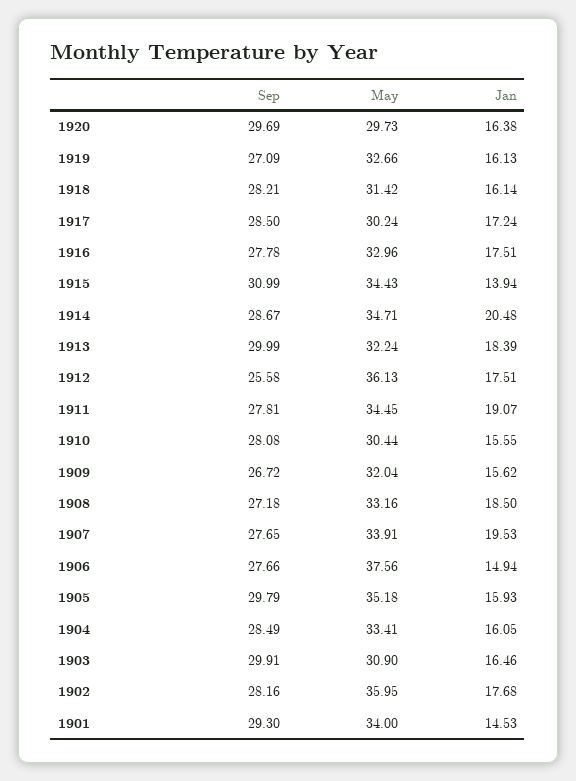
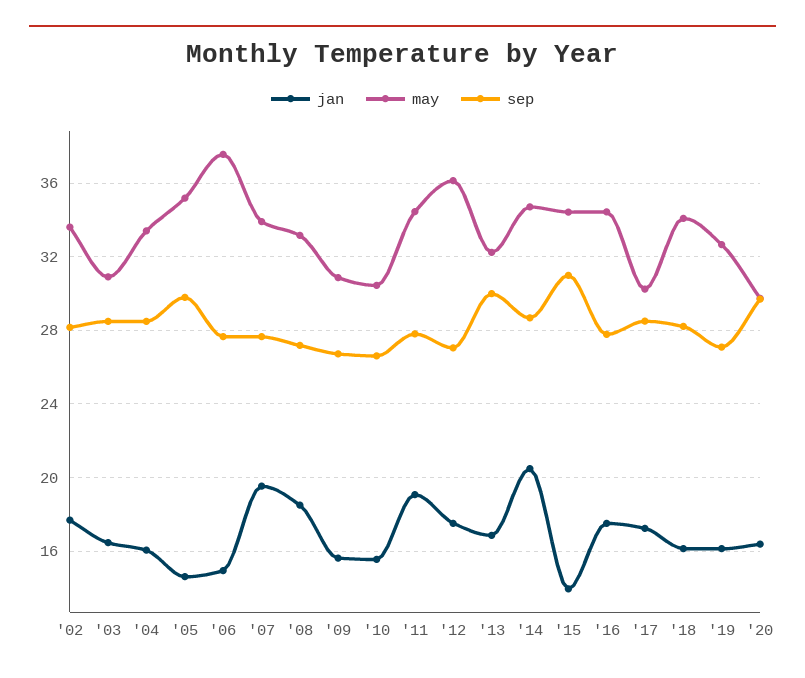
May, 1918: 31.42 -> 34
May, 1916: 32.96 -> 34.5
Jan, 1913: 18.39 -> 17
Sep, 1912: 25.58 -> 27
Sep, 1910: 28.08 -> 26.5
May, 1909: 32.04 -> 31
Jan, 1905: 15.93 -> 14.5
Sep, 1903: 29.91 -> 28.5
May, 1902: 35.95 -> 33.5
Sep, 1901: 29.3 -> none
May, 1901: 34 -> none
Jan, 1901: 14.53 -> none

